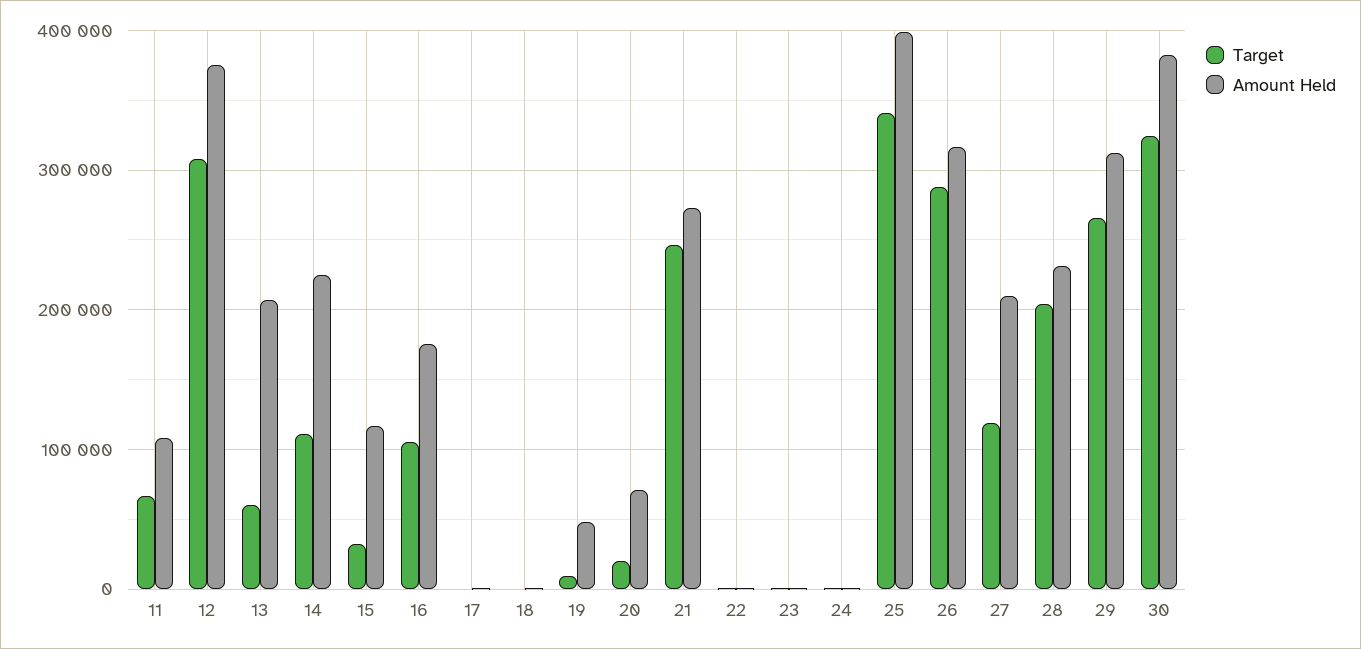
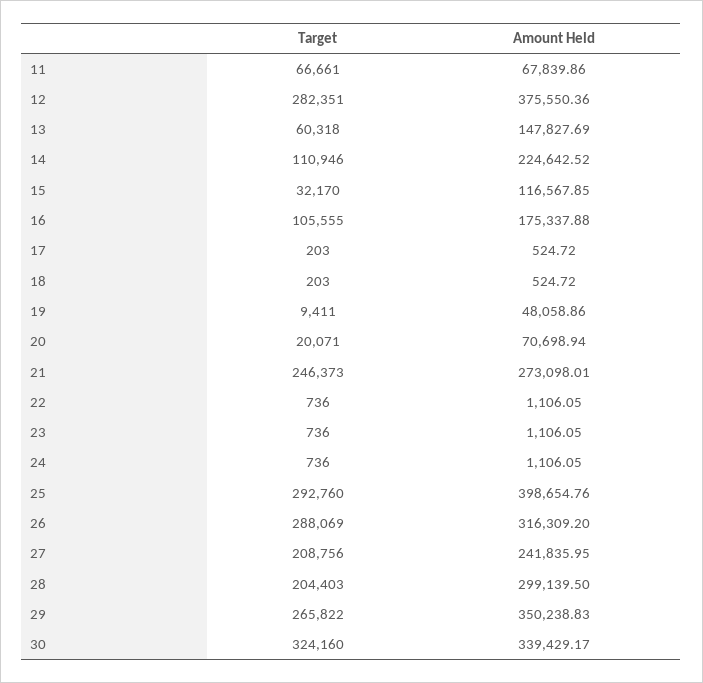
Amount Held, 11: 110000 -> 67839.86
Target, 12: 310000 -> 282351
Amount Held, 13: 210000 -> 147827.69
Target, 25: 340000 -> 292760
Target, 27: 120000 -> 208756
Amount Held, 27: 210000 -> 241835.95
Amount Held, 28: 230000 -> 299139.5
Amount Held, 29: 310000 -> 350238.83
Amount Held, 30: 380000 -> 339429.17

